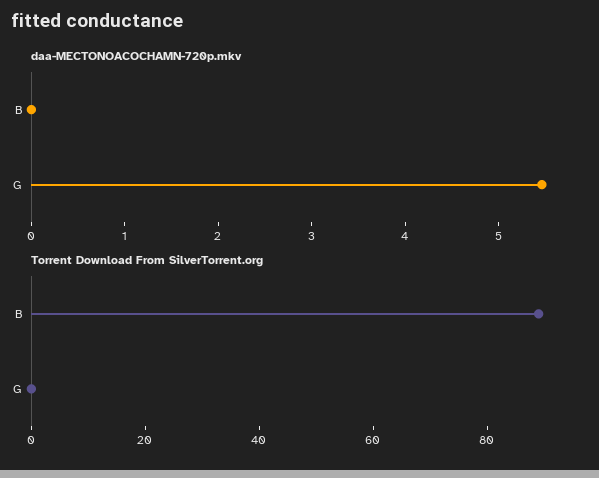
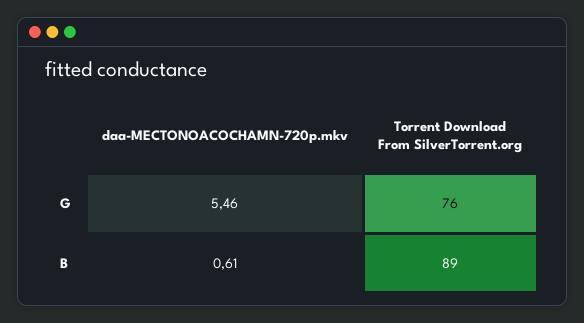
daa-MECTONOACOCHAMN-720p.mkv, B: 0 -> 0.61
Torrent Download From SilverTorrent.org, G: 0 -> 76

